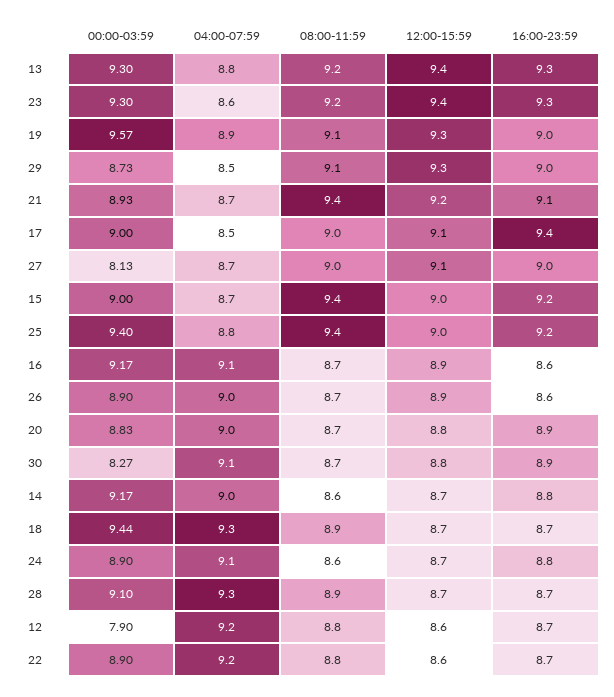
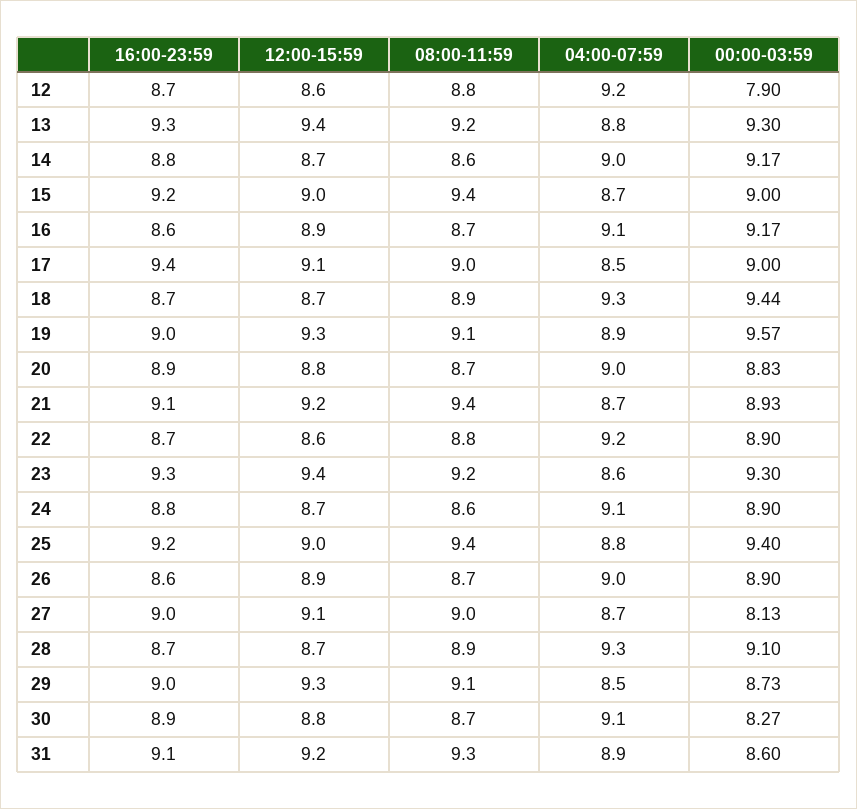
16:00-23:59, 31: none -> 9.1
12:00-15:59, 31: none -> 9.2
08:00-11:59, 31: none -> 9.3
04:00-07:59, 31: none -> 8.9
00:00-03:59, 31: none -> 8.6

